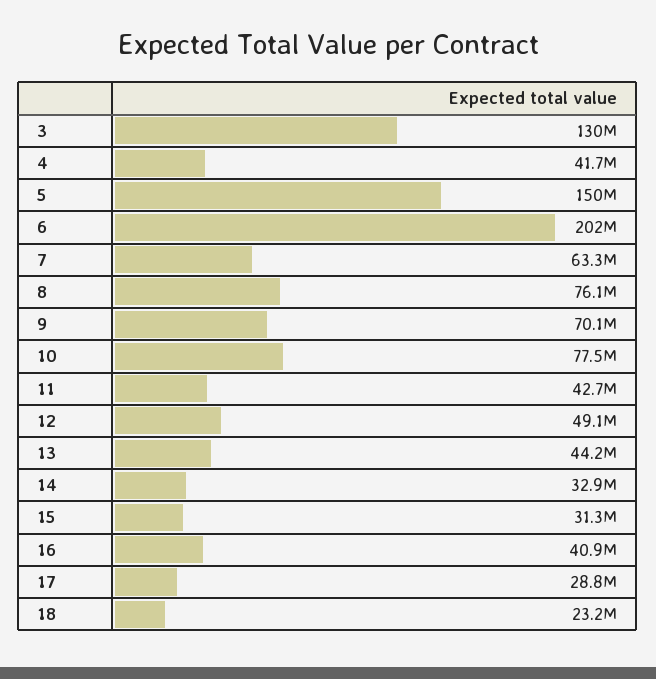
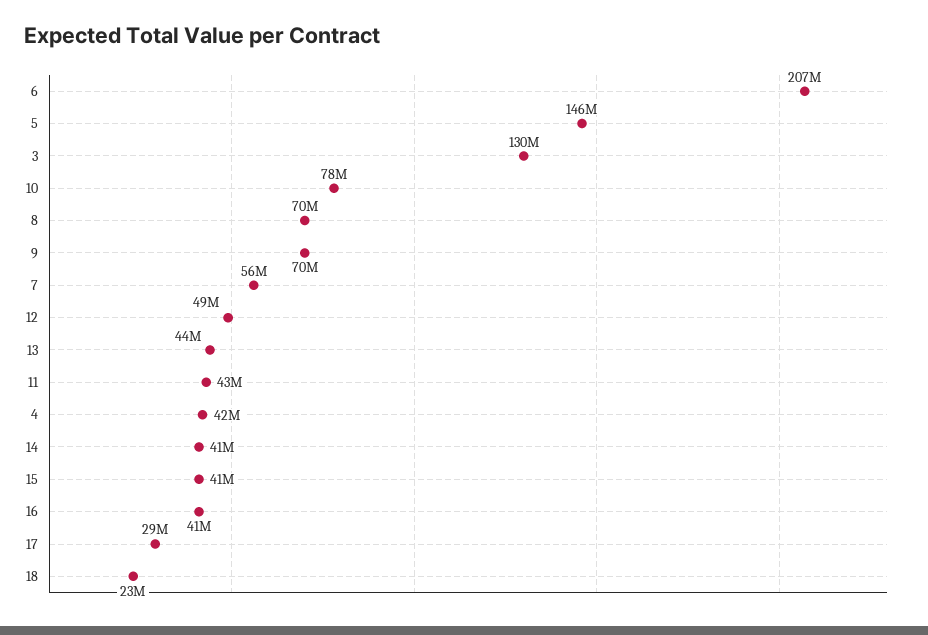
5: 150000000 -> 146000000
6: 202000000 -> 207000000
7: 63300000 -> 56000000
8: 76100000 -> 70000000
14: 32900000 -> 41000000
15: 31300000 -> 41000000

